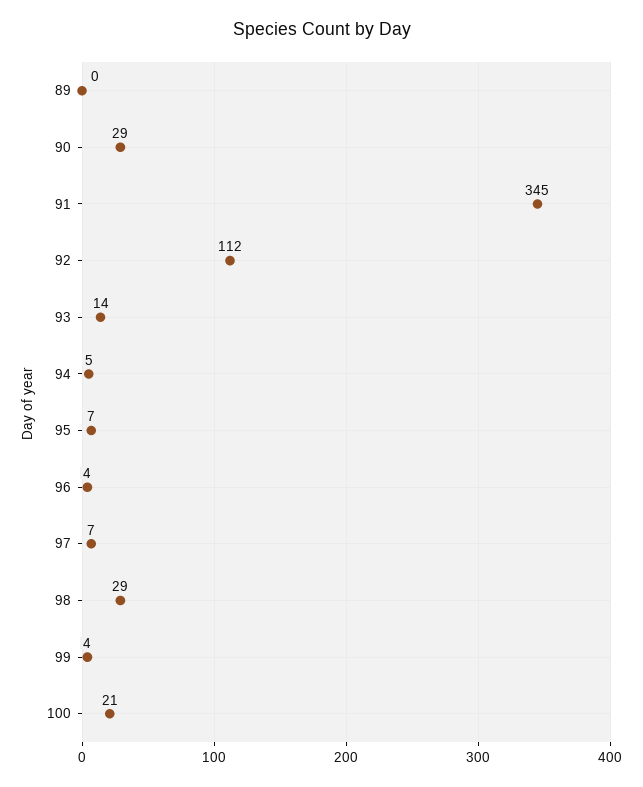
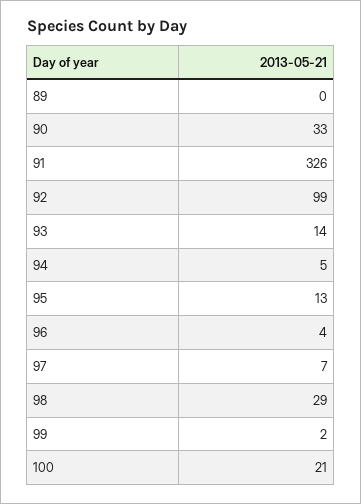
90: 29 -> 33
91: 345 -> 326
92: 112 -> 99
95: 7 -> 13
99: 4 -> 2

